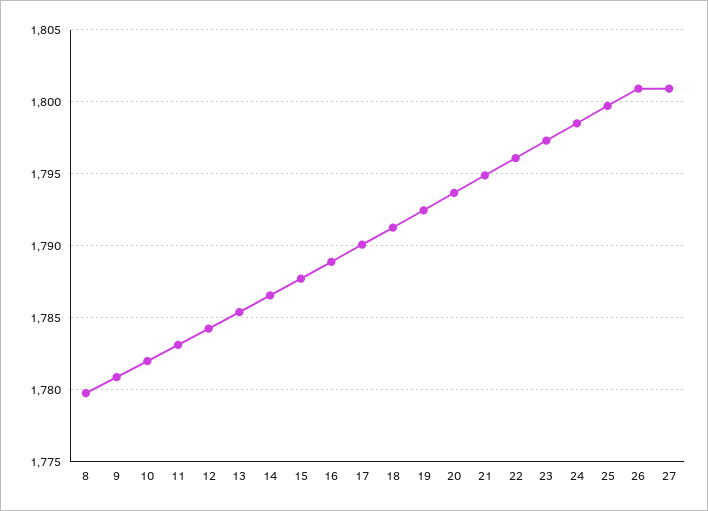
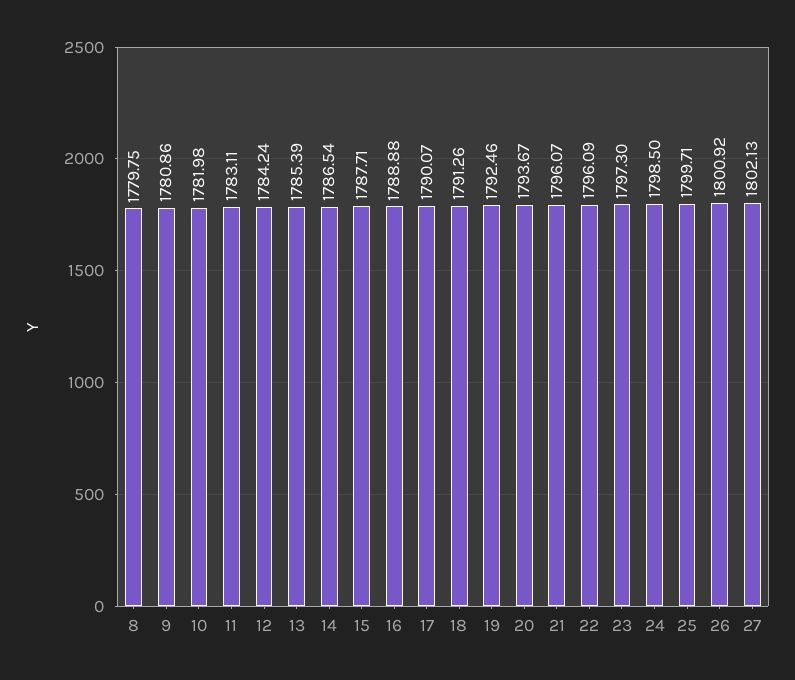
21: 1795 -> 1796.07
27: 1801 -> 1802.13

